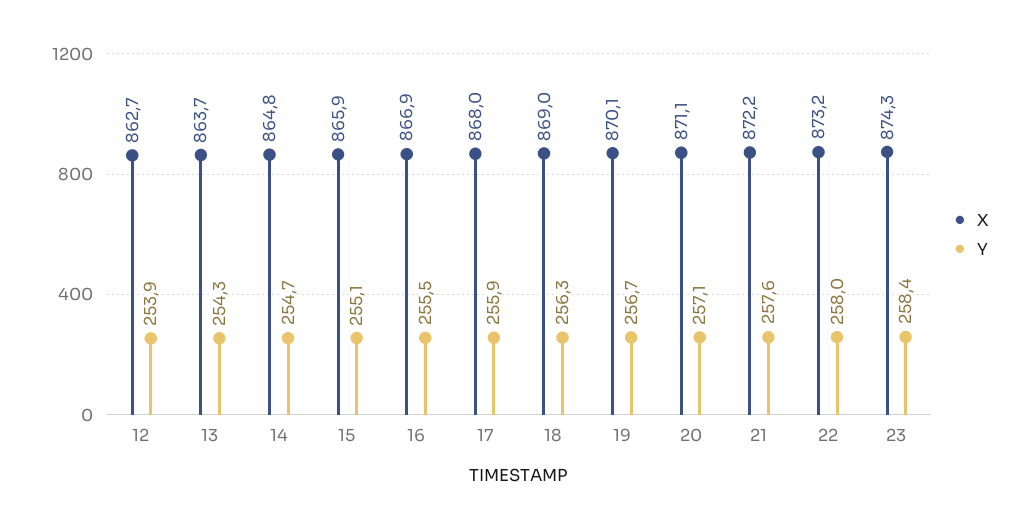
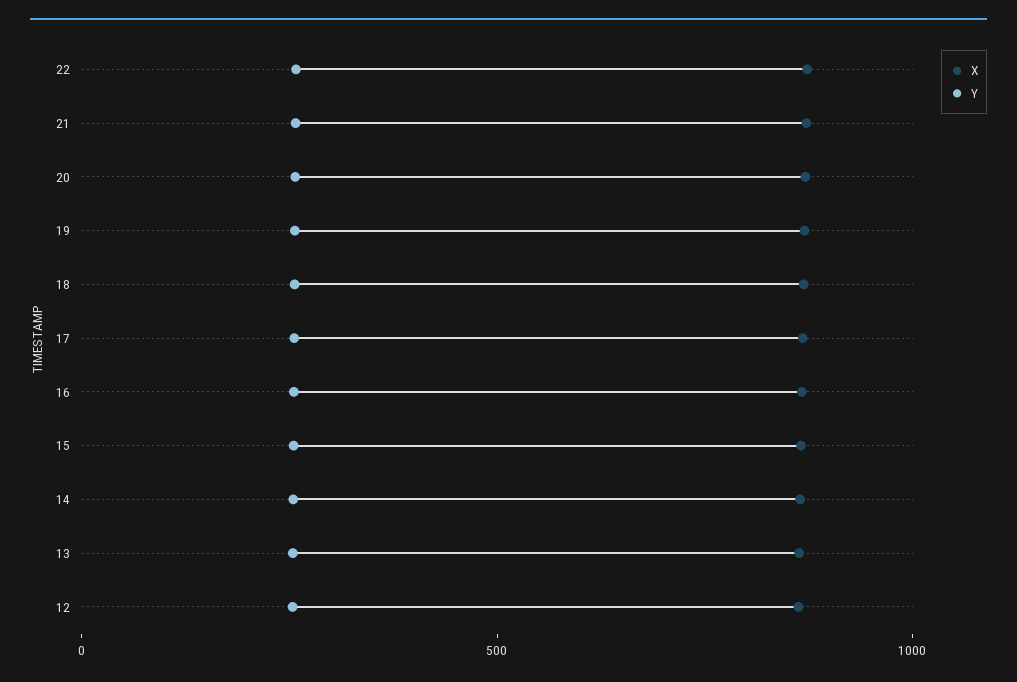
X, 23: 874.3 -> none
Y, 23: 258.4 -> none

